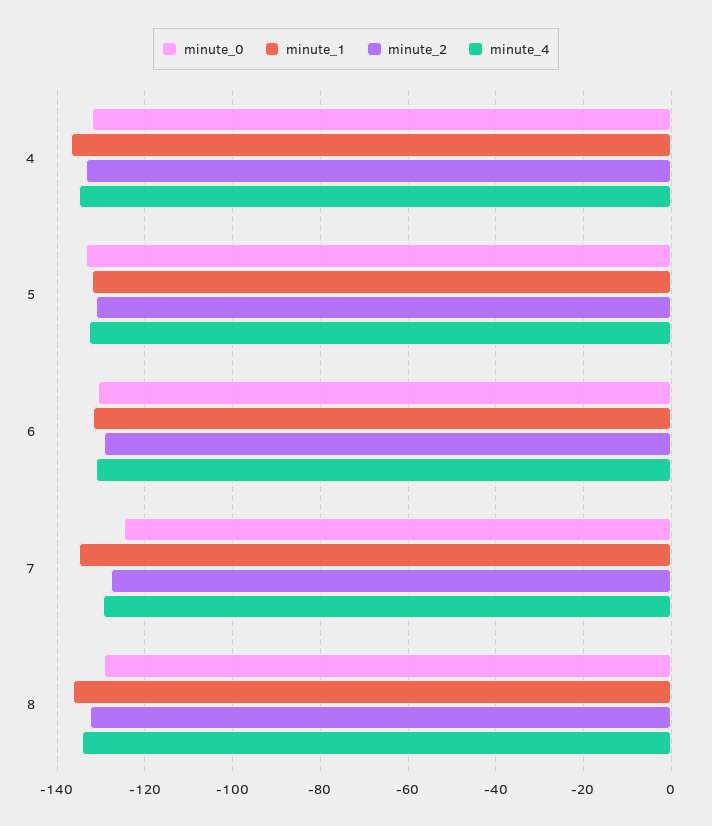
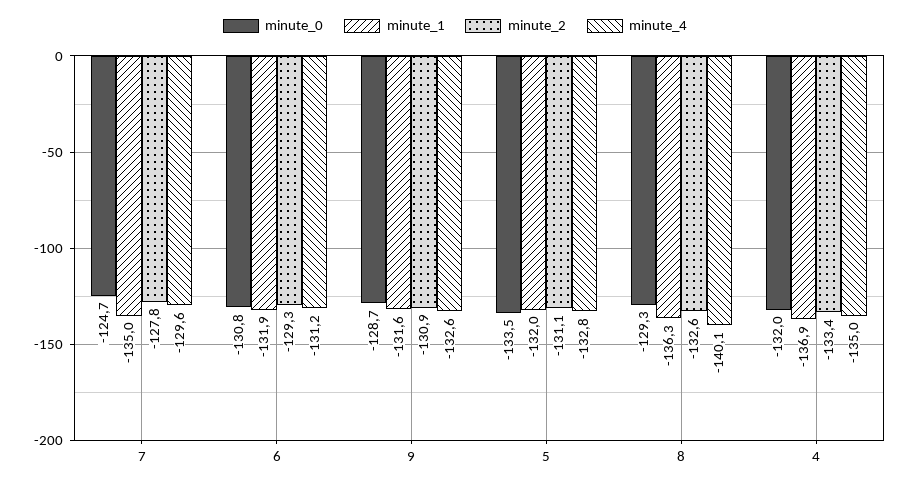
minute_4, 8: -134 -> -140.1
minute_0, 9: none -> -128.7
minute_1, 9: none -> -131.6
minute_2, 9: none -> -130.9
minute_4, 9: none -> -132.6

